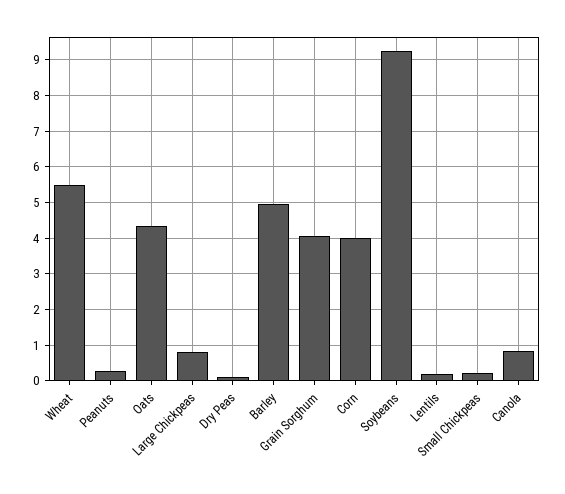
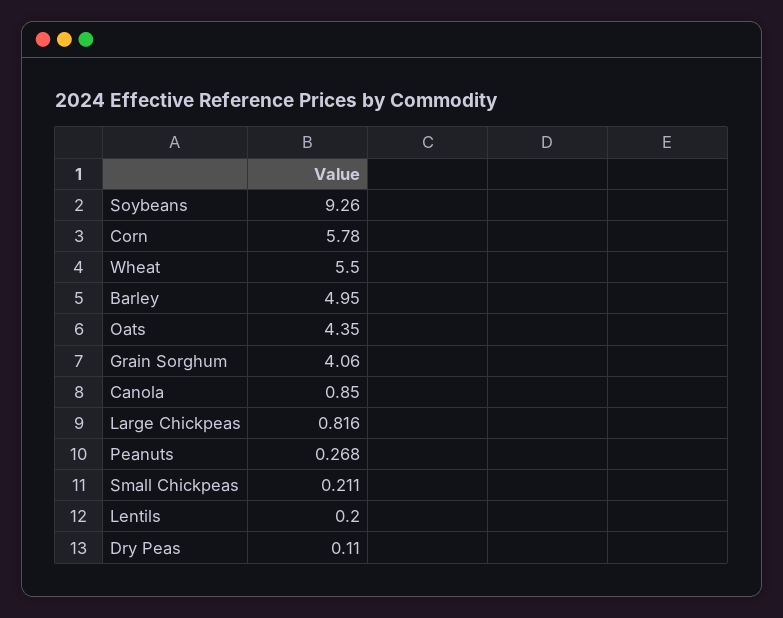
Corn: 4 -> 5.78

